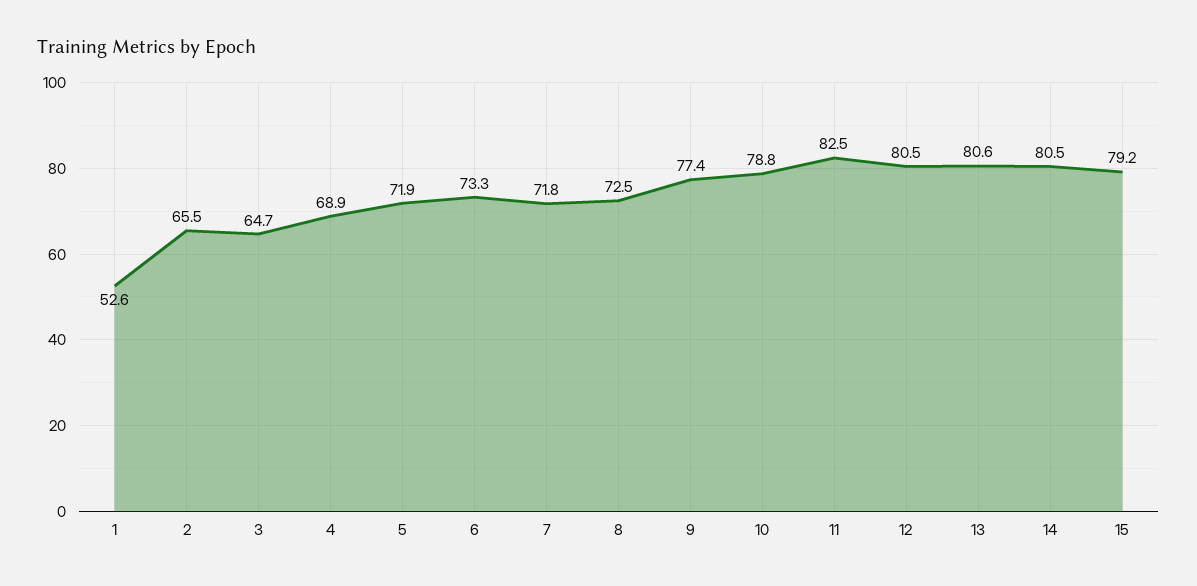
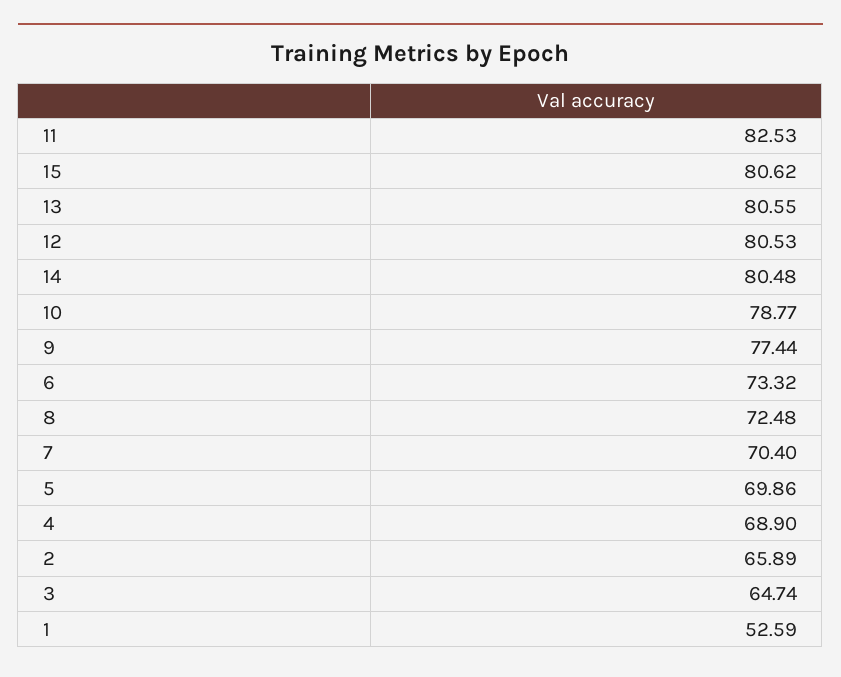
2: 65.5 -> 65.89
5: 71.9 -> 69.86
7: 71.8 -> 70.4
15: 79.2 -> 80.62

